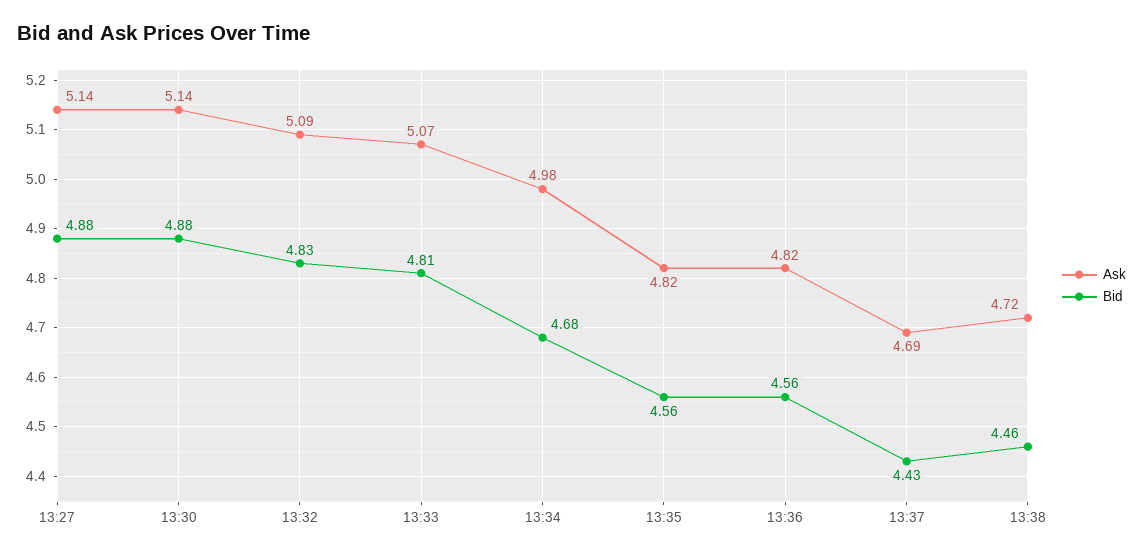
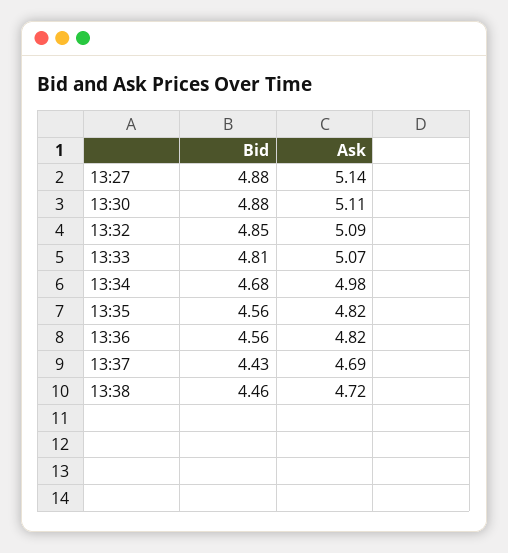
Ask, 13:30: 5.14 -> 5.11
Bid, 13:32: 4.83 -> 4.85

